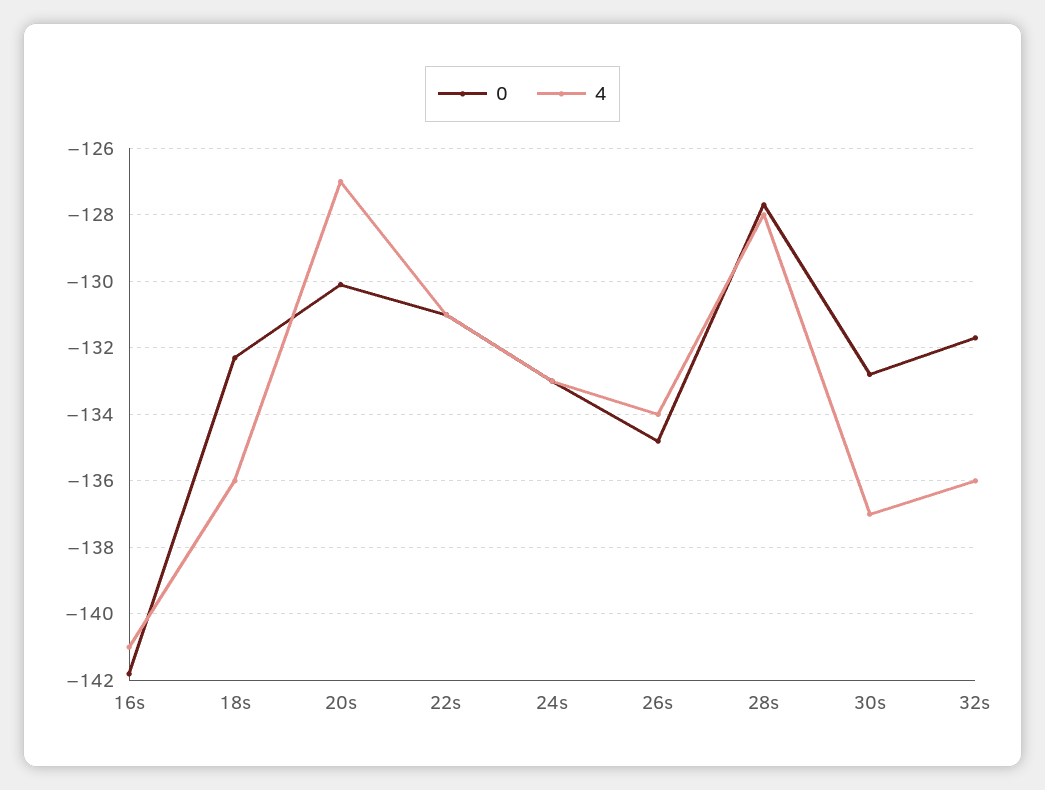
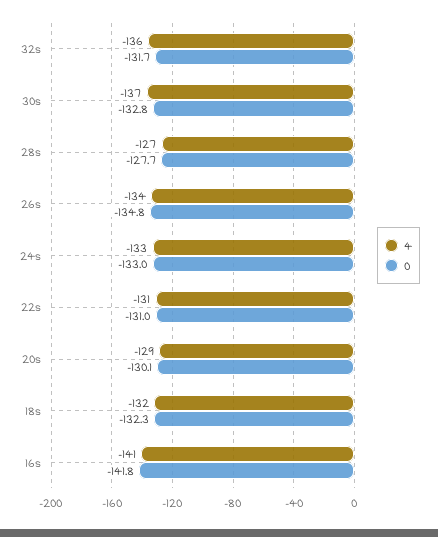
4, 18s: -136 -> -132
4, 20s: -127 -> -129
4, 28s: -128 -> -127

